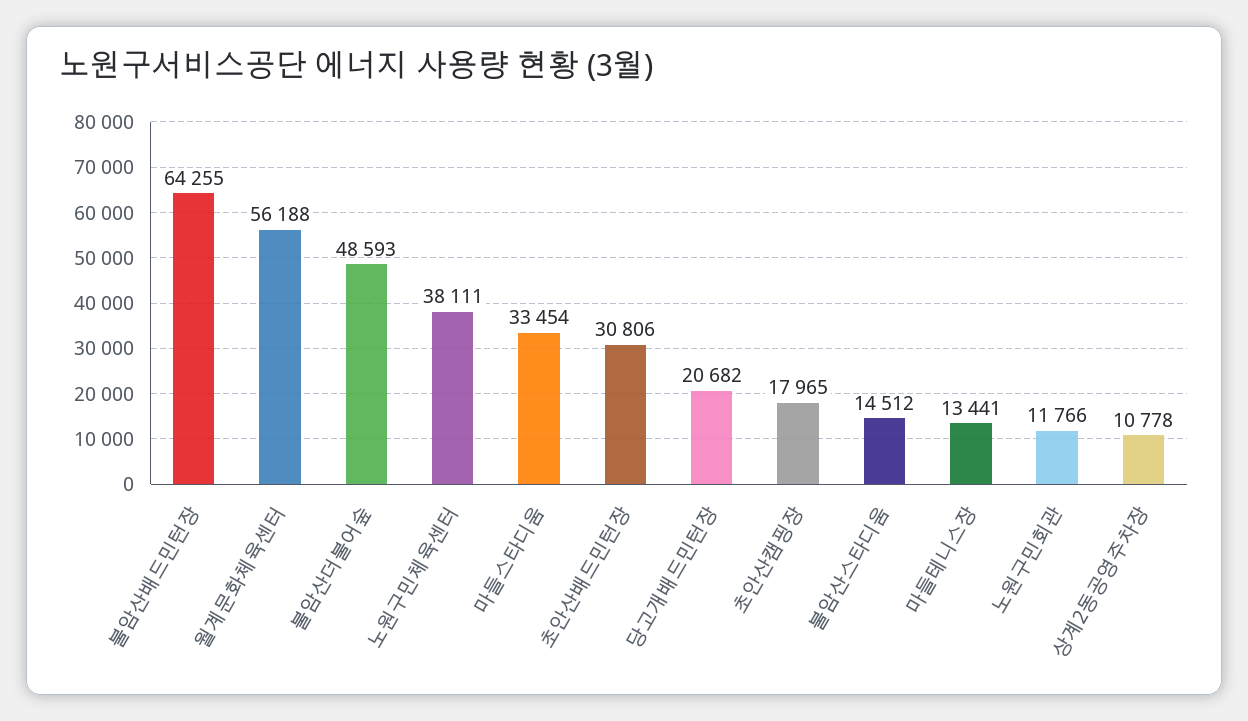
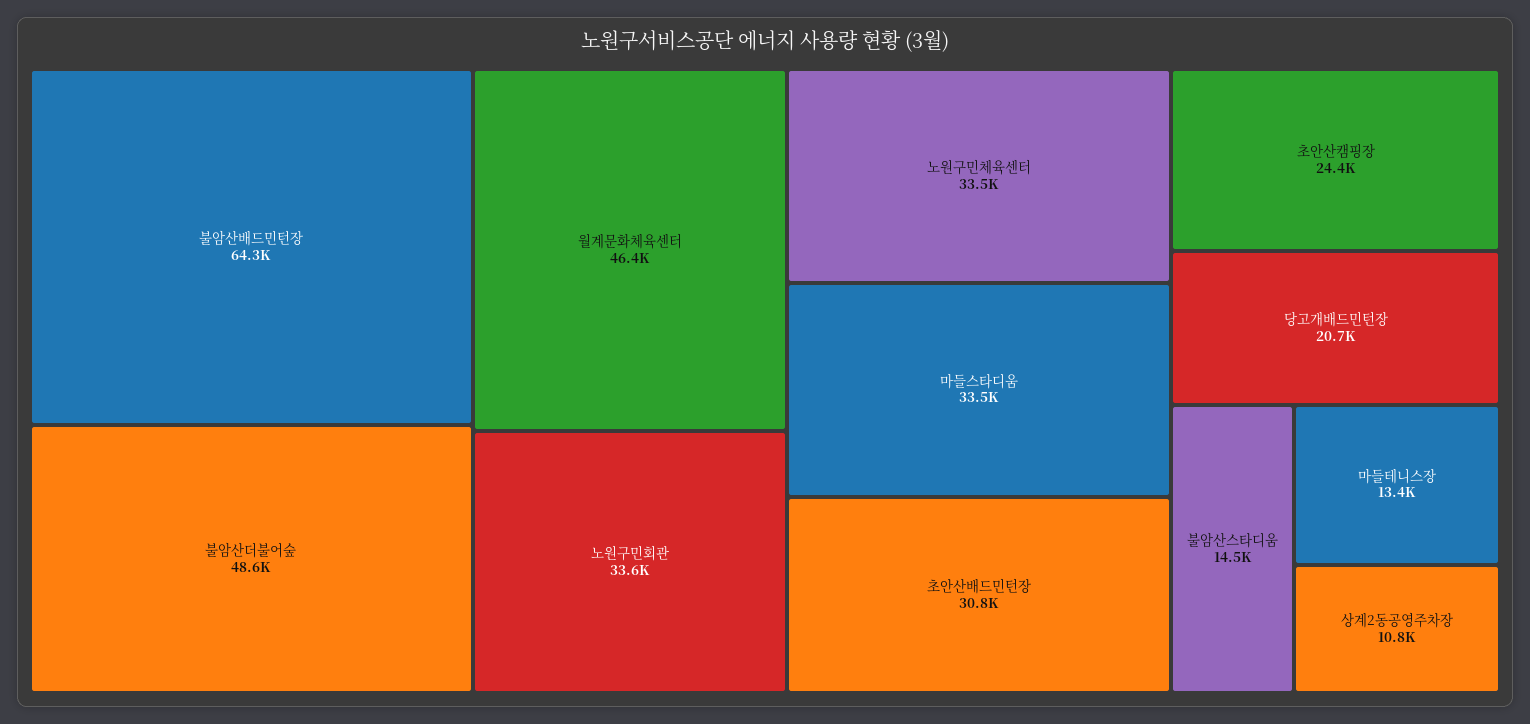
월계문화체육센터: 56188 -> 46400
노원구민체육센터: 38111 -> 33500
초안산캠핑장: 17965 -> 24400
노원구민회관: 11766 -> 33600

